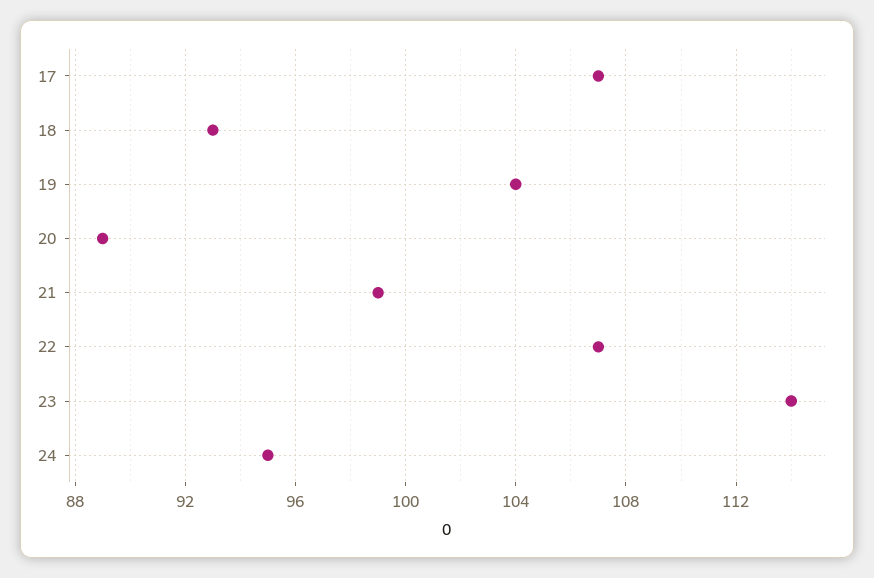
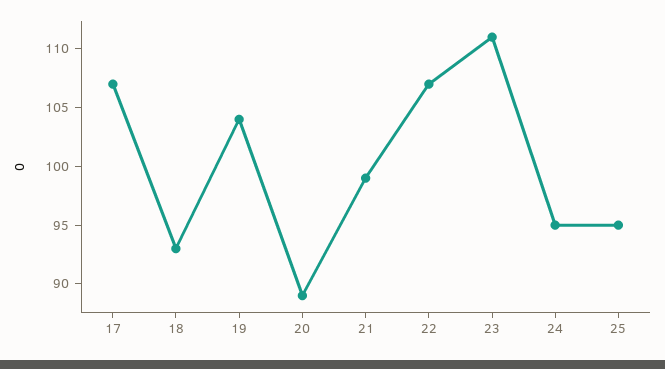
23: 114 -> 111
25: none -> 95

